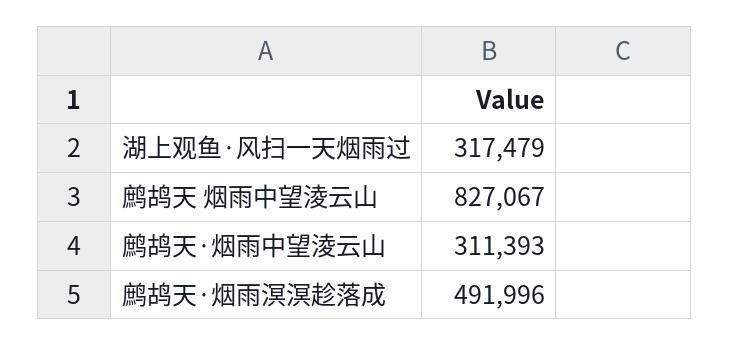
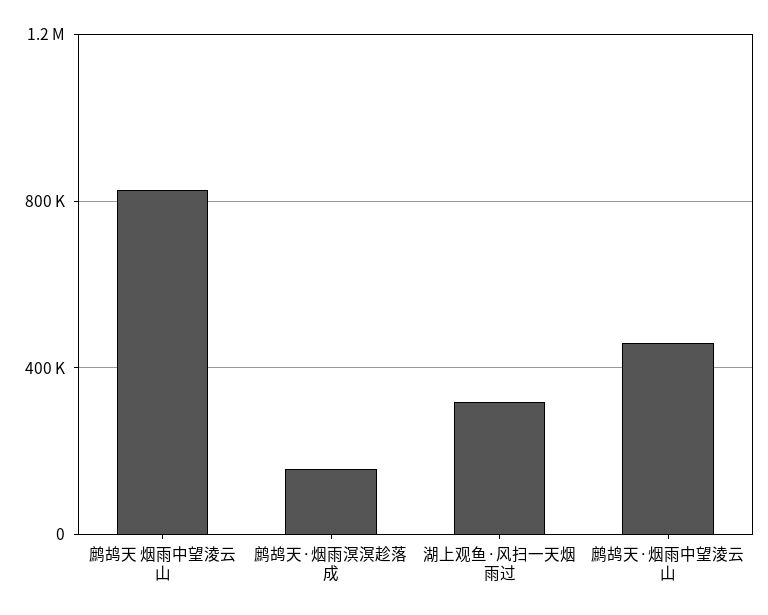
鹧鸪天·烟雨中望淩云山: 311393 -> 450000
鹧鸪天·烟雨溟溟趁落成: 491996 -> 150000

